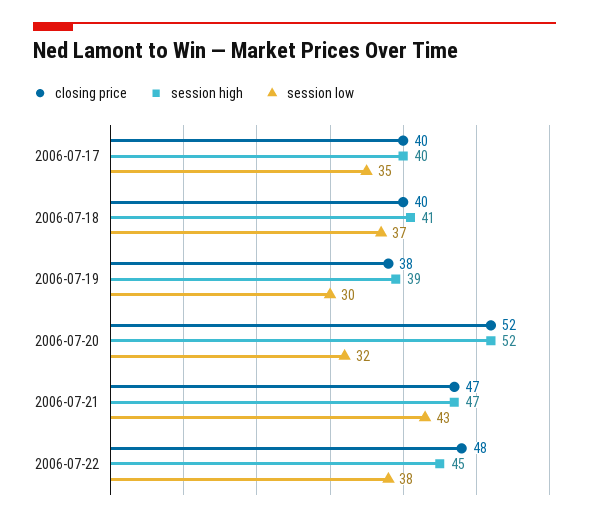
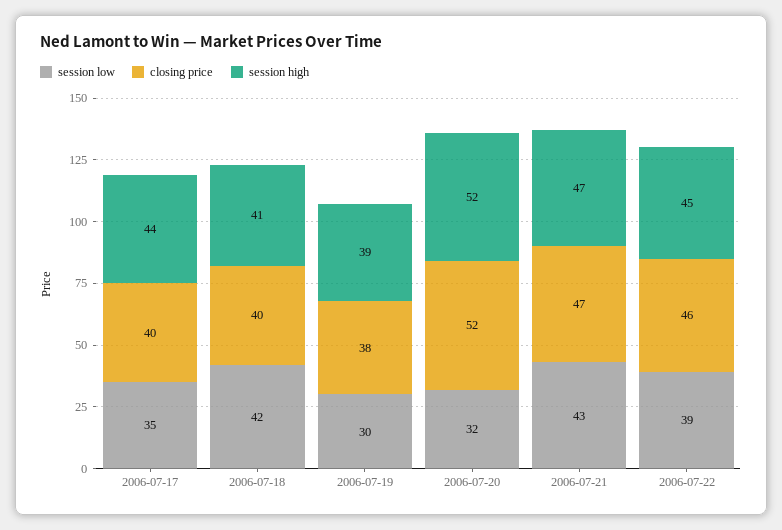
session high, 2006-07-17: 40 -> 44
session low, 2006-07-18: 37 -> 42
closing price, 2006-07-22: 48 -> 46
session low, 2006-07-22: 38 -> 39

